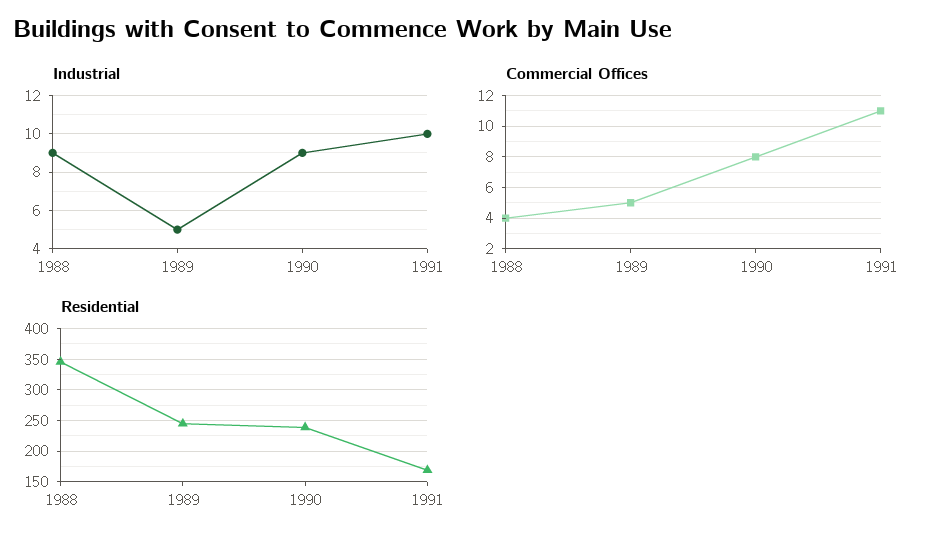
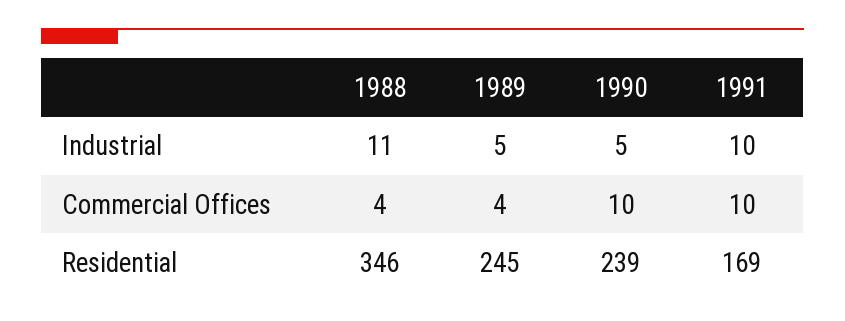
Industrial, 1988: 9 -> 11
Industrial, 1990: 9 -> 5
Commercial Offices, 1989: 5 -> 4
Commercial Offices, 1990: 8 -> 10
Commercial Offices, 1991: 11 -> 10

